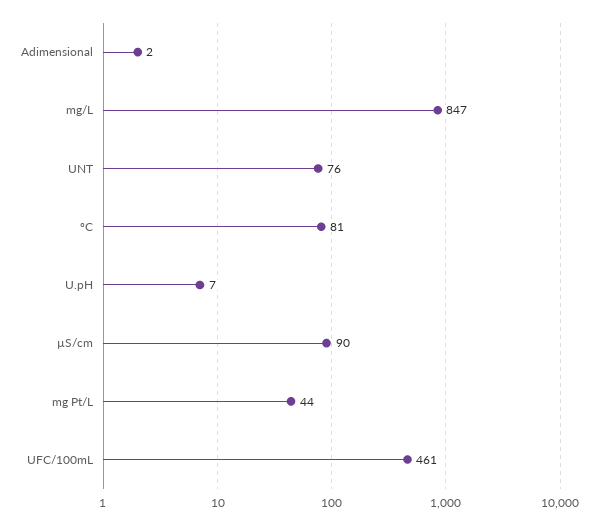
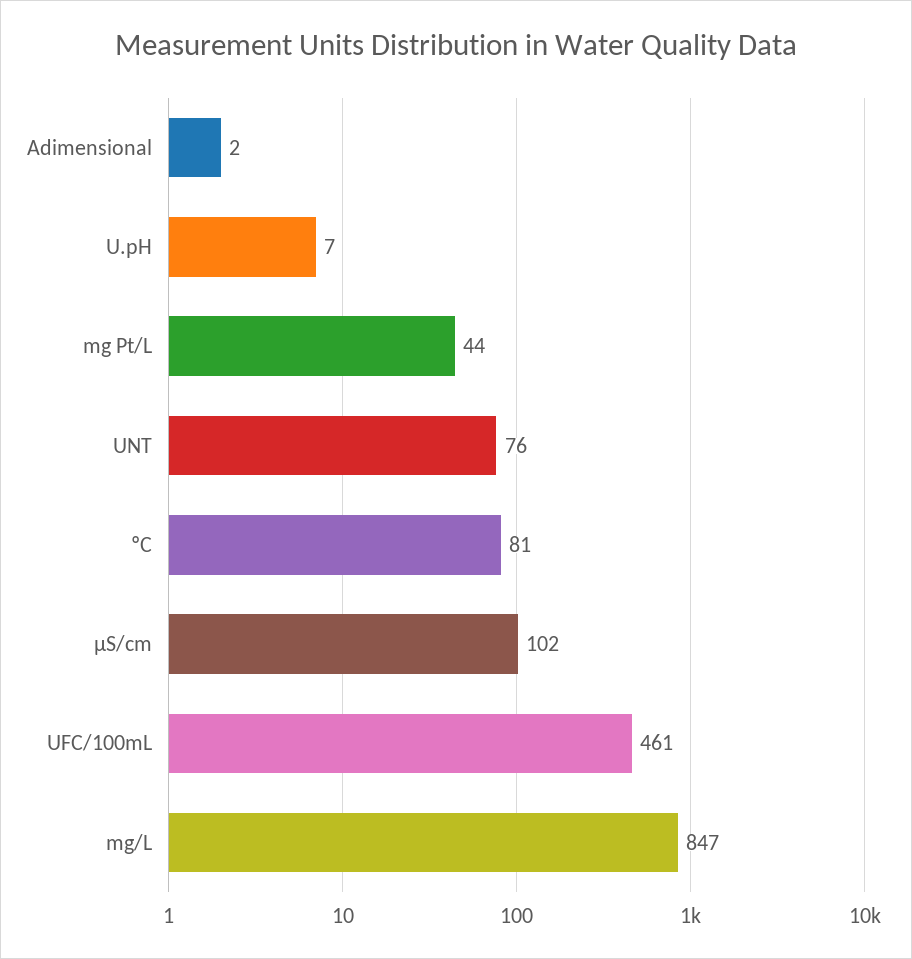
µS/cm: 90 -> 102

